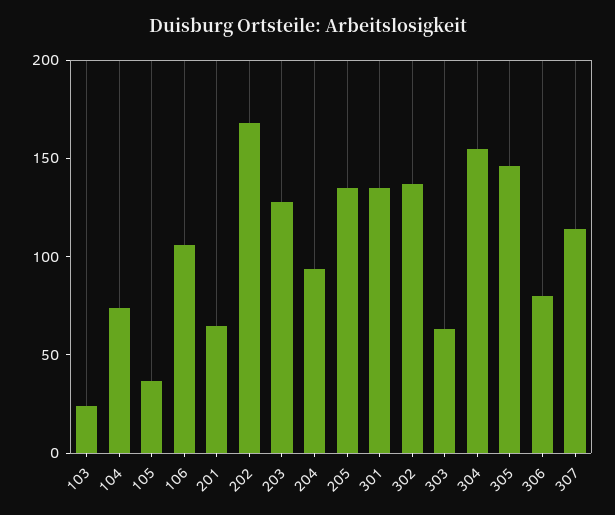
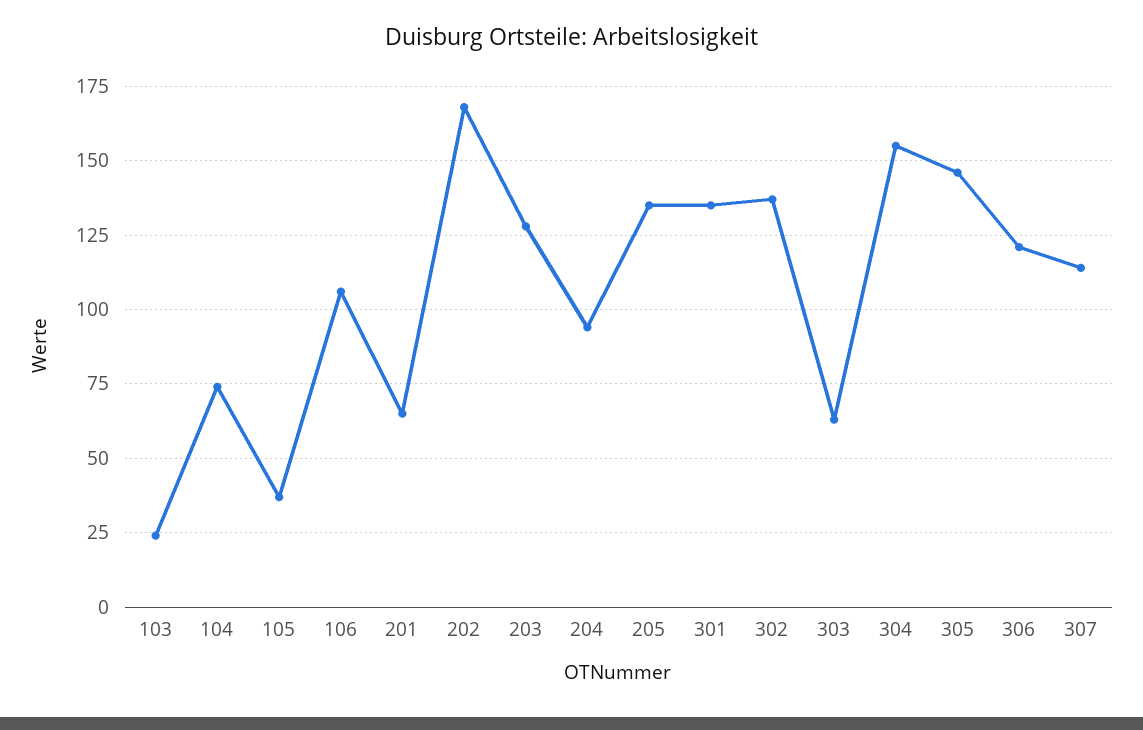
306: 80 -> 120

